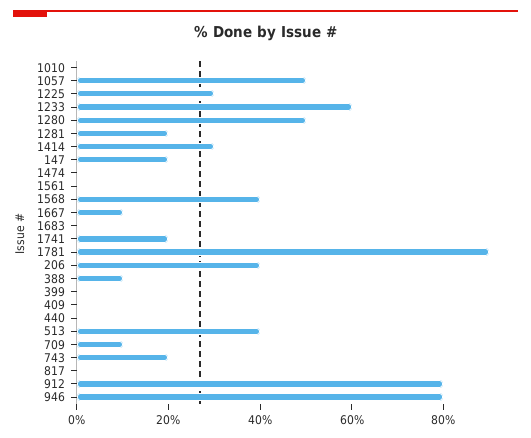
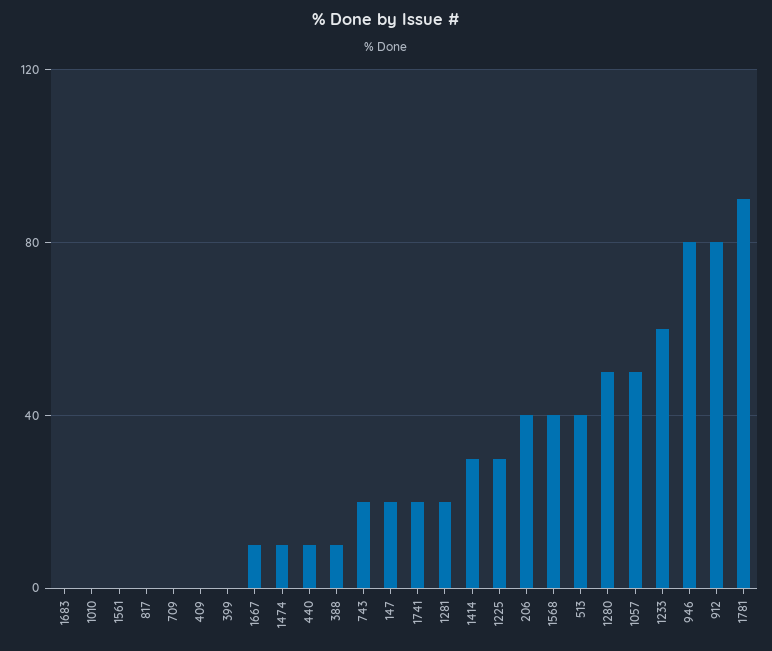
1474: 0 -> 10
440: 0 -> 10
709: 10 -> 0

